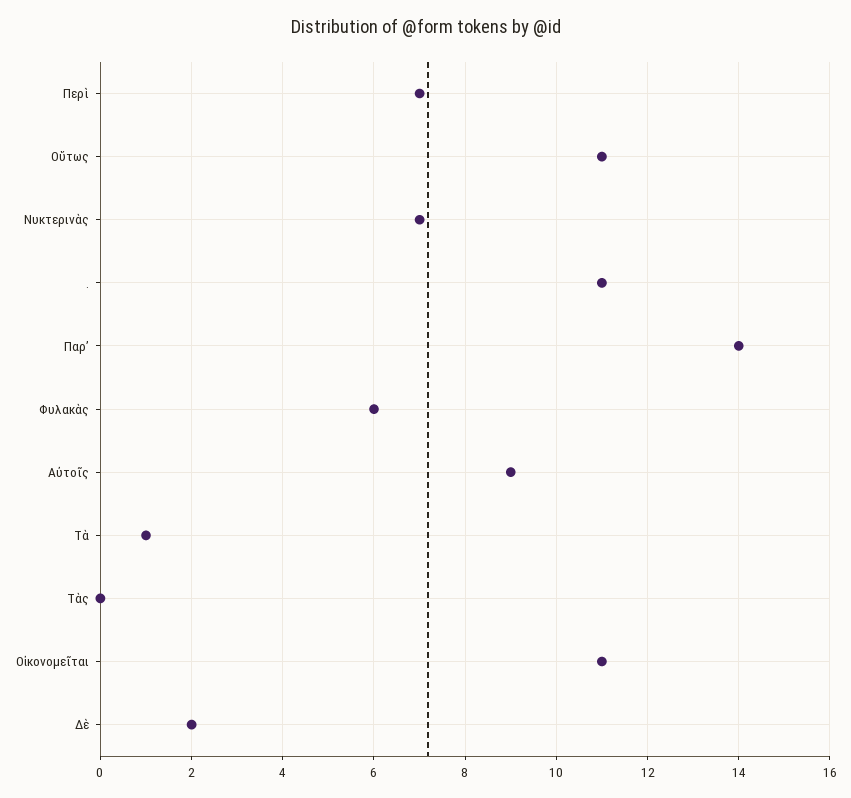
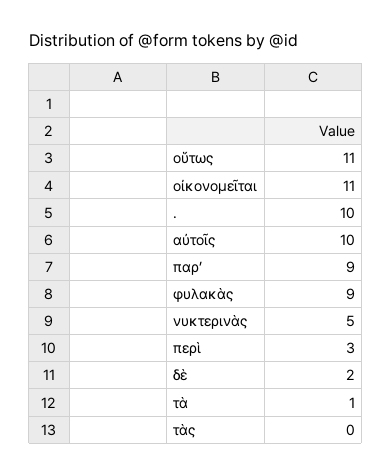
Περὶ: 7 -> 3
Νυκτερινὰς: 7 -> 5
.: 11 -> 10
Παρʼ: 14 -> 9
Φυλακὰς: 6 -> 9
Αὐτοῖς: 9 -> 10

